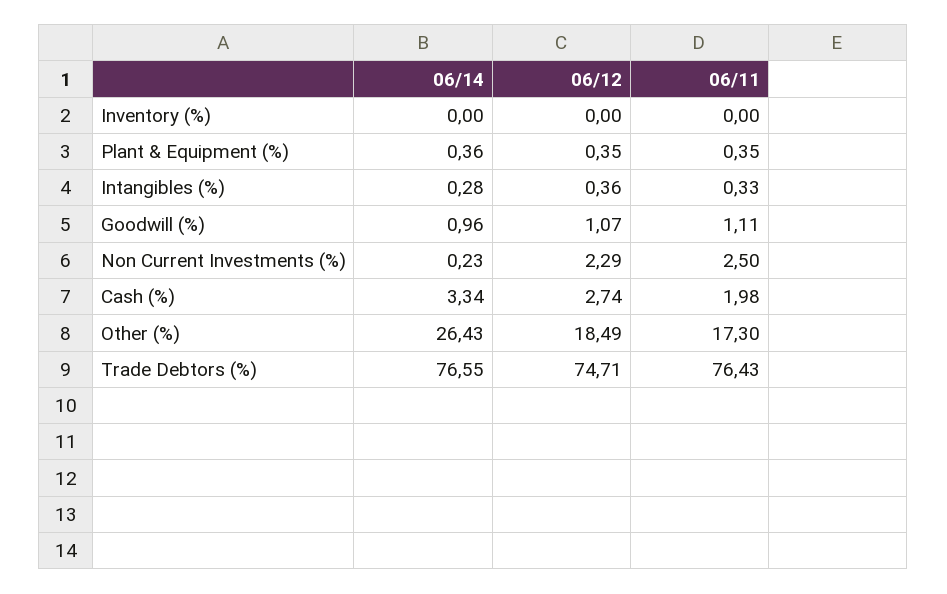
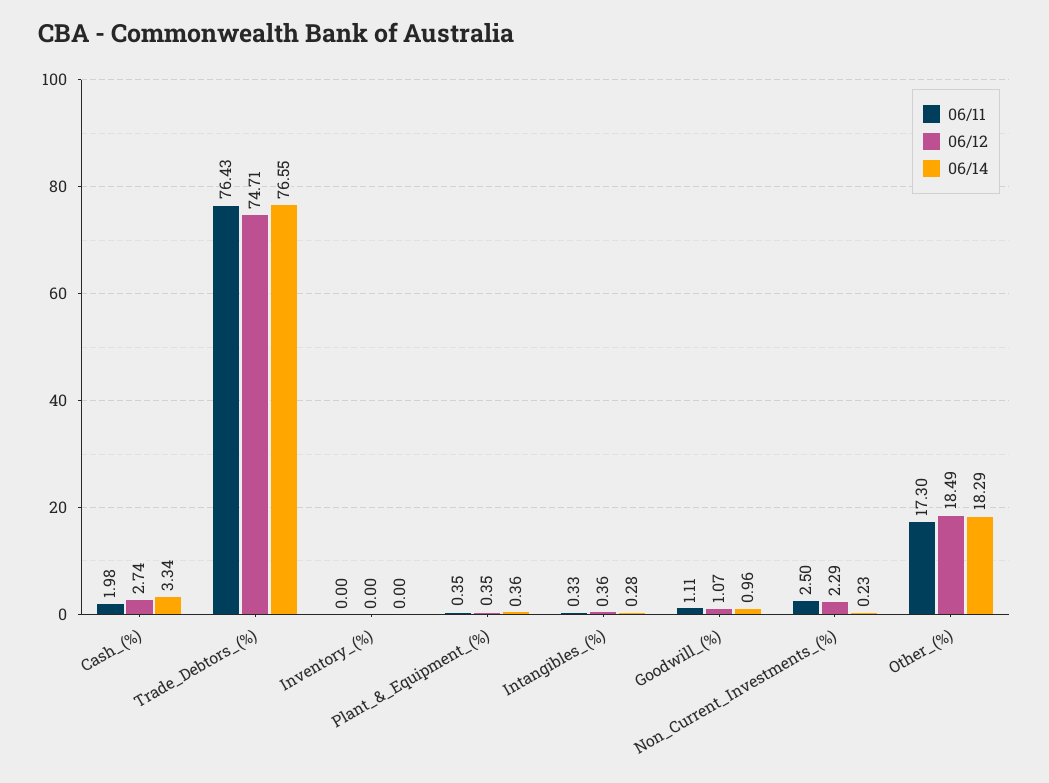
06/14, Other (%): 26.43 -> 18.29

